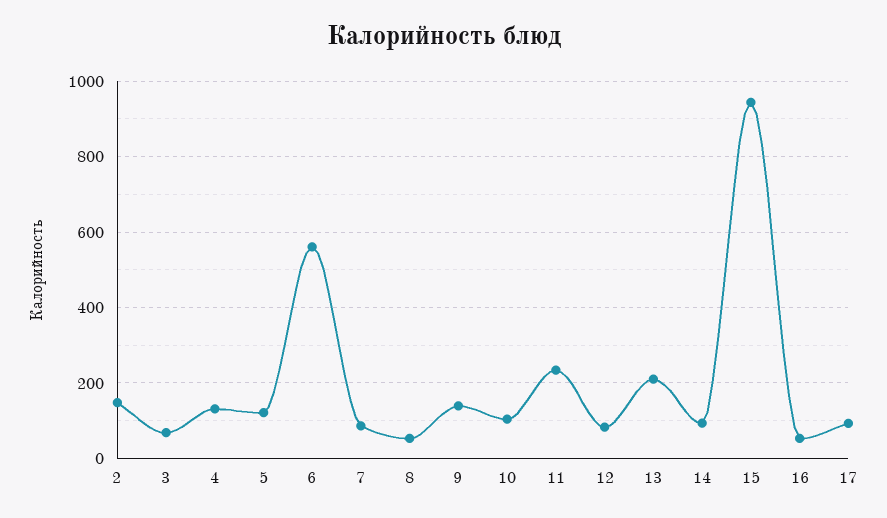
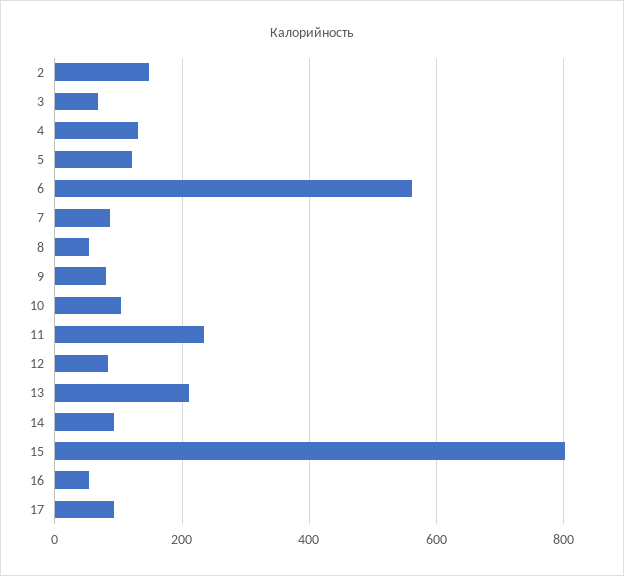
9: 140 -> 80
15: 940 -> 800

